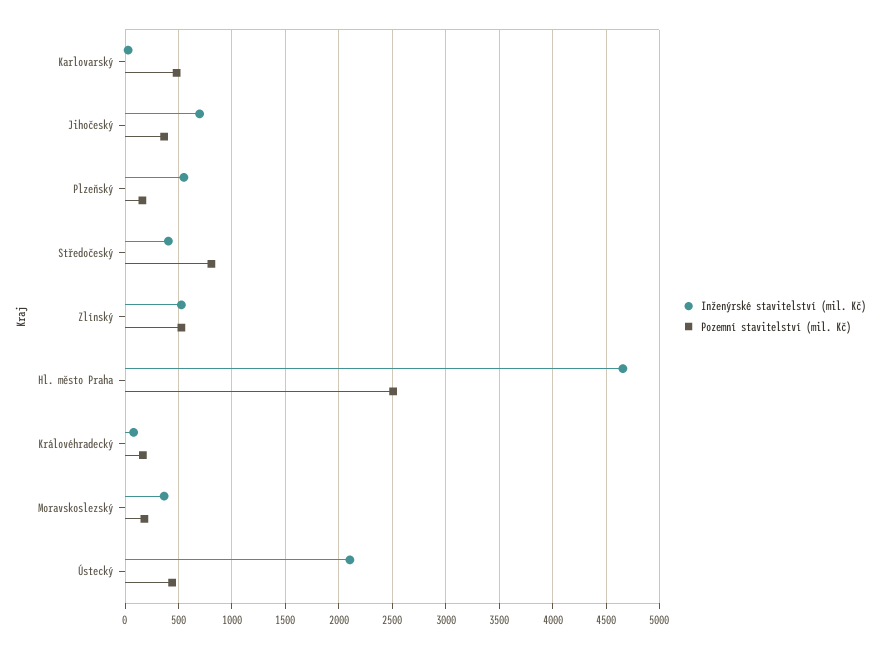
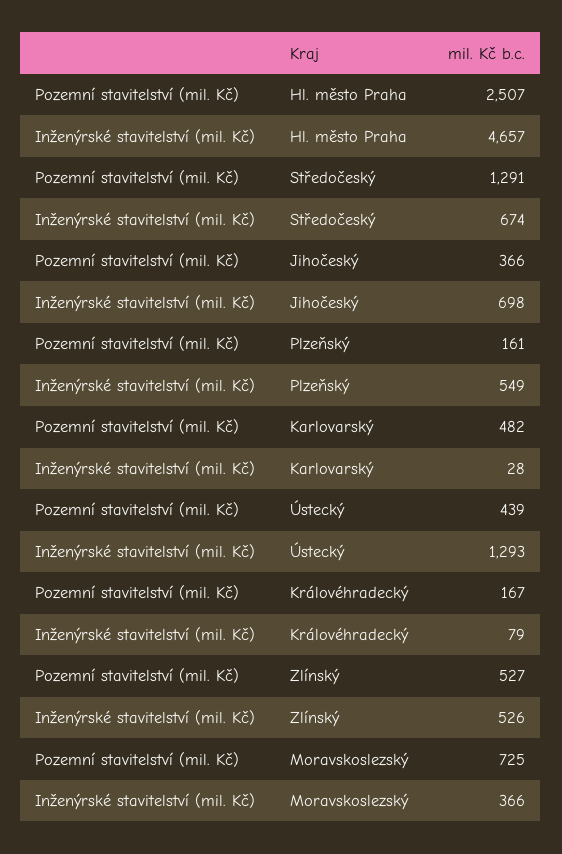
Inženýrské stavitelství (mil. Kč), Středočeský: 400 -> 674
Pozemní stavitelství (mil. Kč), Středočeský: 800 -> 1291
Pozemní stavitelství (mil. Kč), Moravskoslezský: 200 -> 725
Inženýrské stavitelství (mil. Kč), Ústecký: 2100 -> 1293

